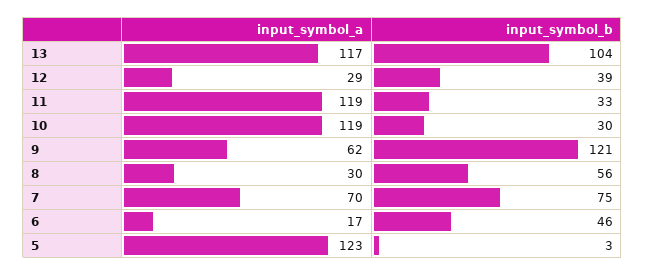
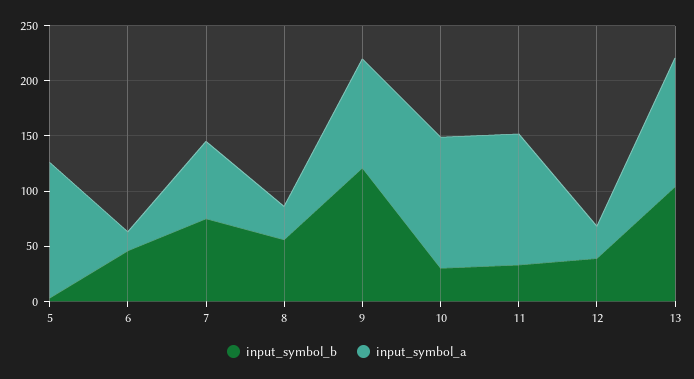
input_symbol_a, 9: 62 -> 100

